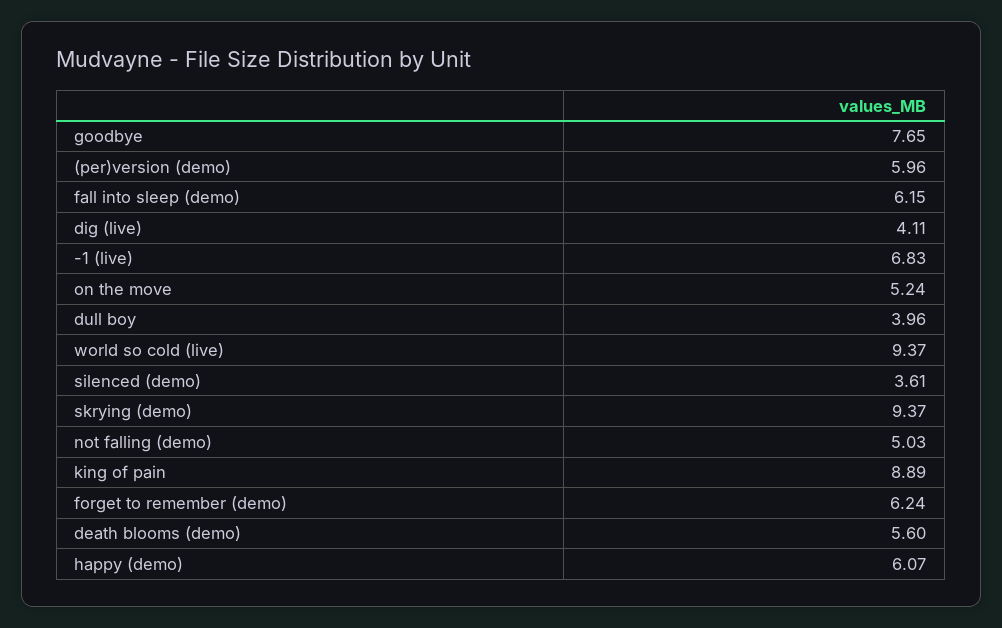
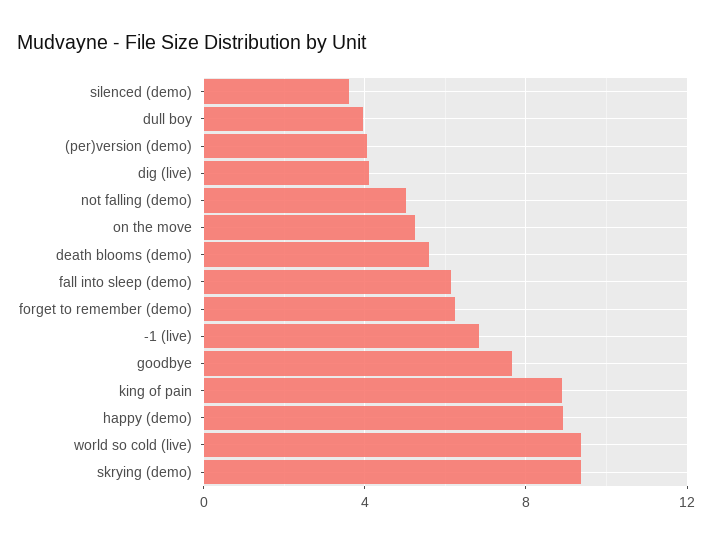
(per)version (demo): 5.96 -> 4
happy (demo): 6.07 -> 9

